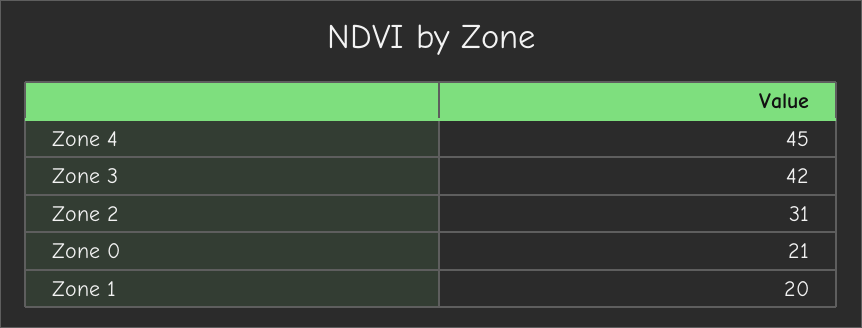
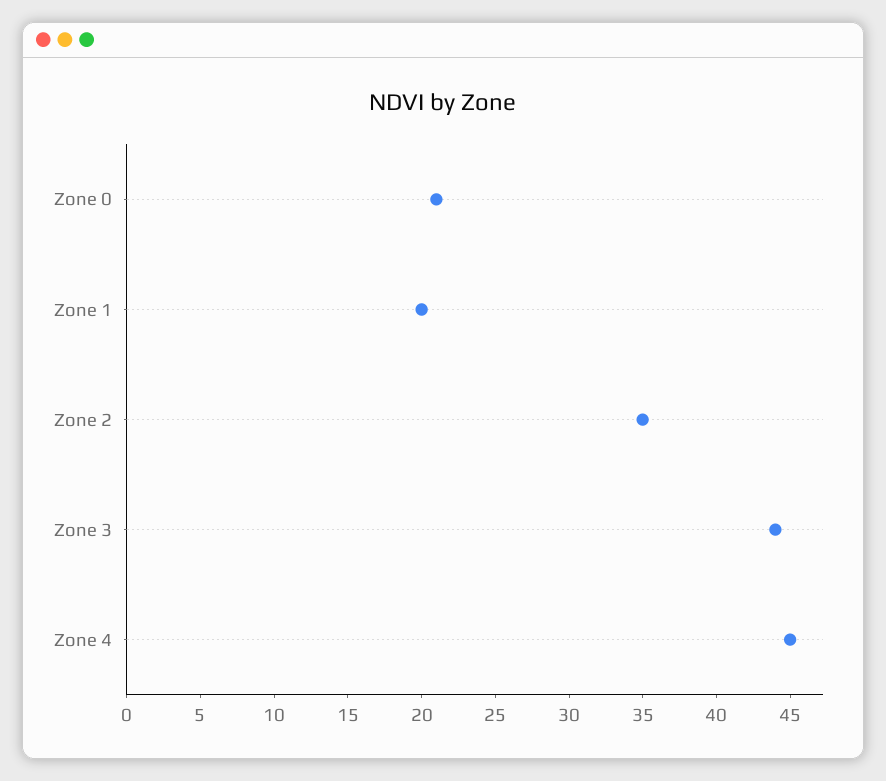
Zone 3: 42 -> 44
Zone 2: 31 -> 35

